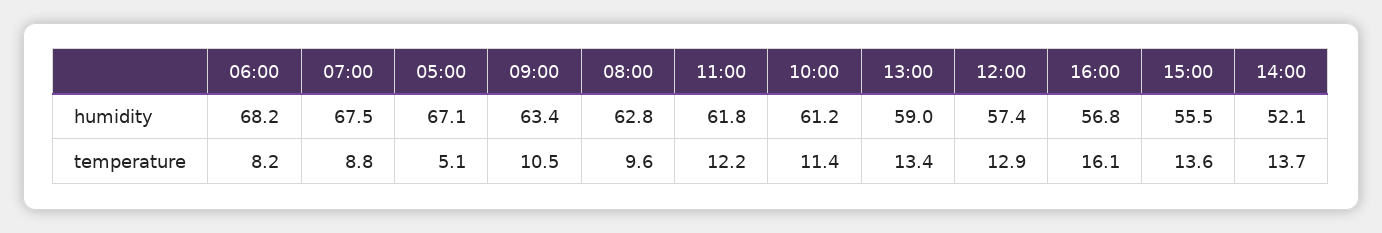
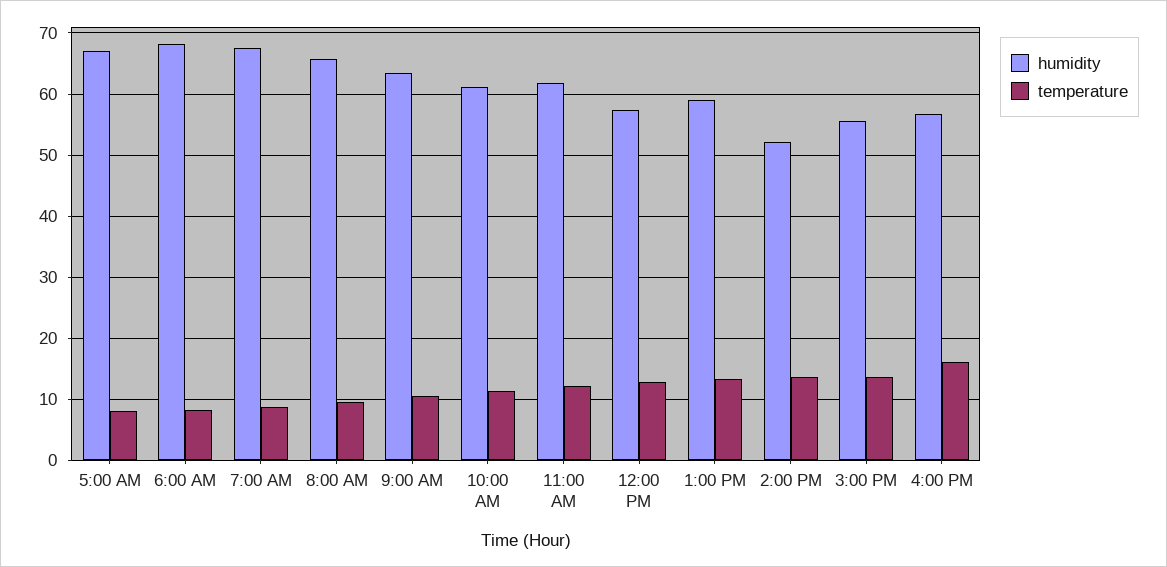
humidity, 08:00: 62.8 -> 66
temperature, 05:00: 5.1 -> 8

